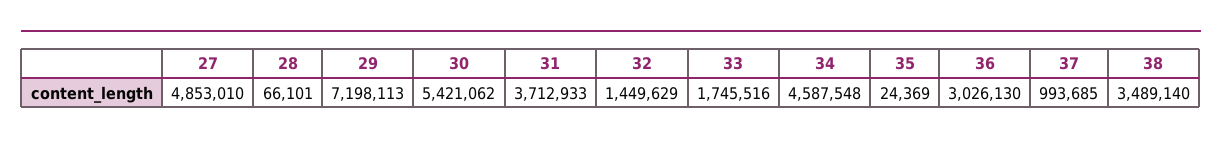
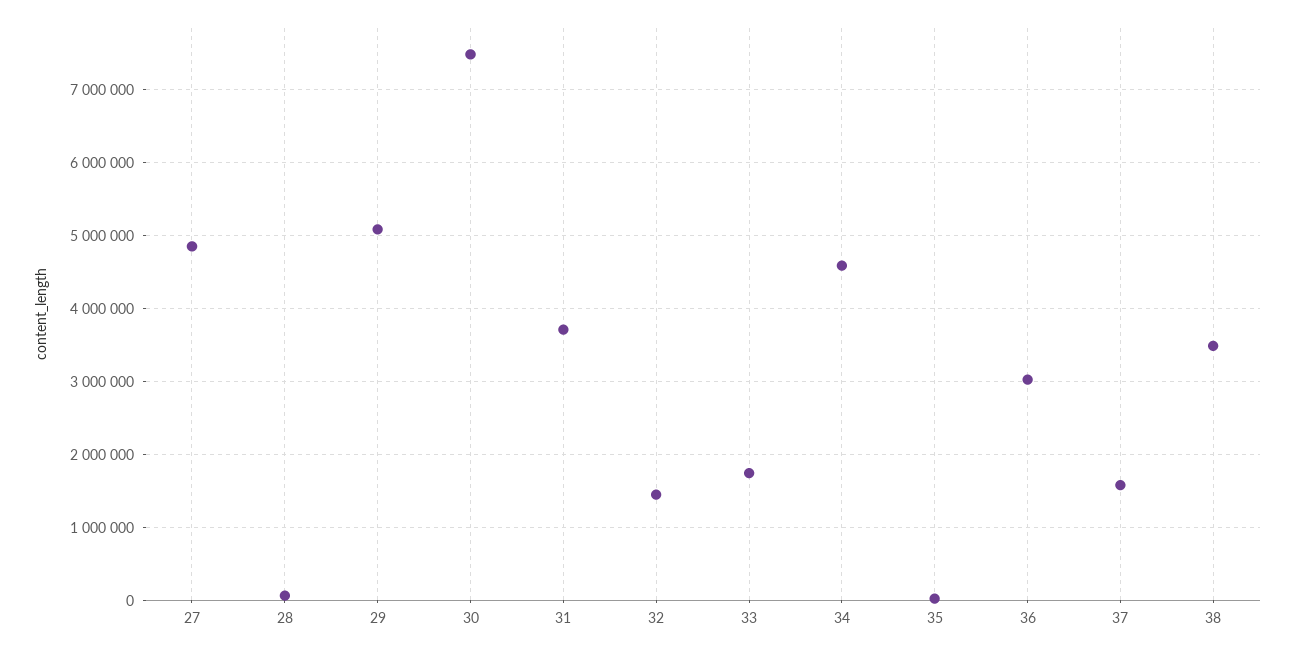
29: 7198113 -> 5100000
30: 5421062 -> 7500000
37: 993685 -> 1600000

